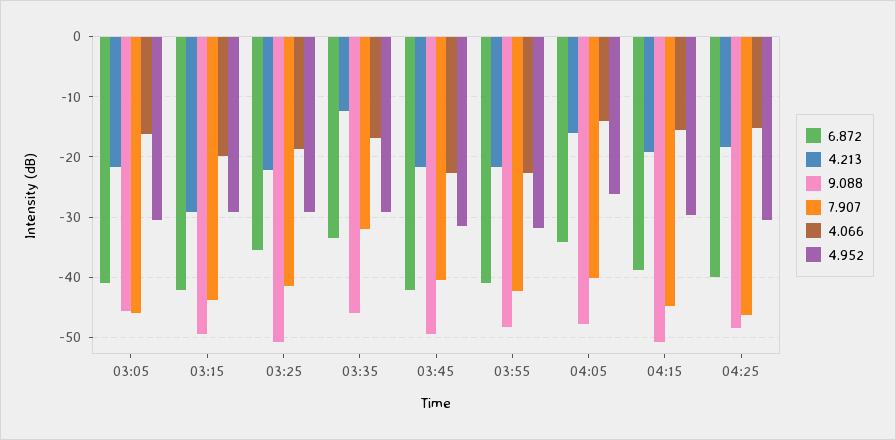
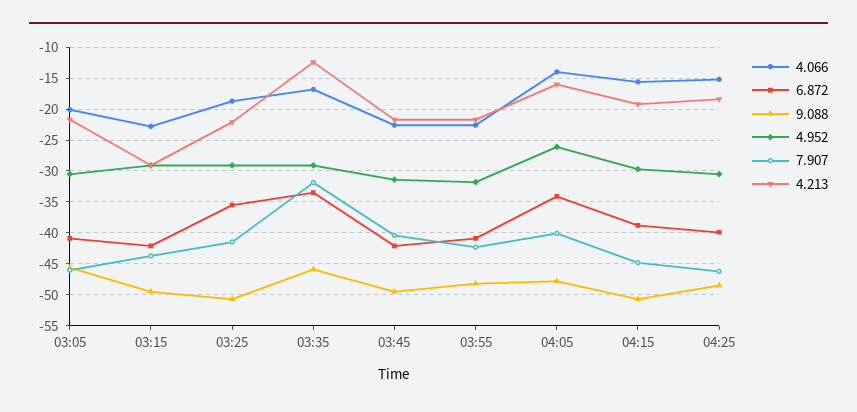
4.066, 03:05: -16 -> -20
4.066, 03:15: -20 -> -23

